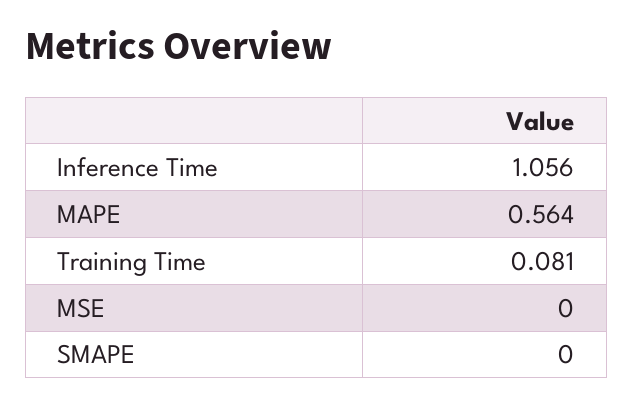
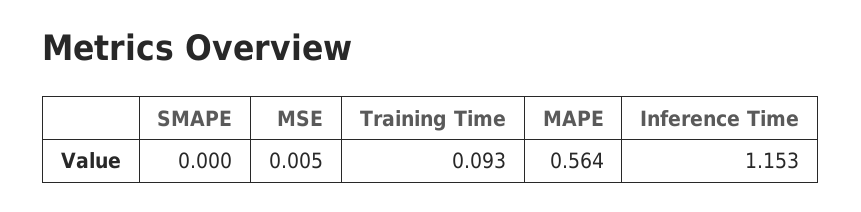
Inference Time: 1.056 -> 1.153
Training Time: 0.081 -> 0.093
MSE: 0 -> 0.005

